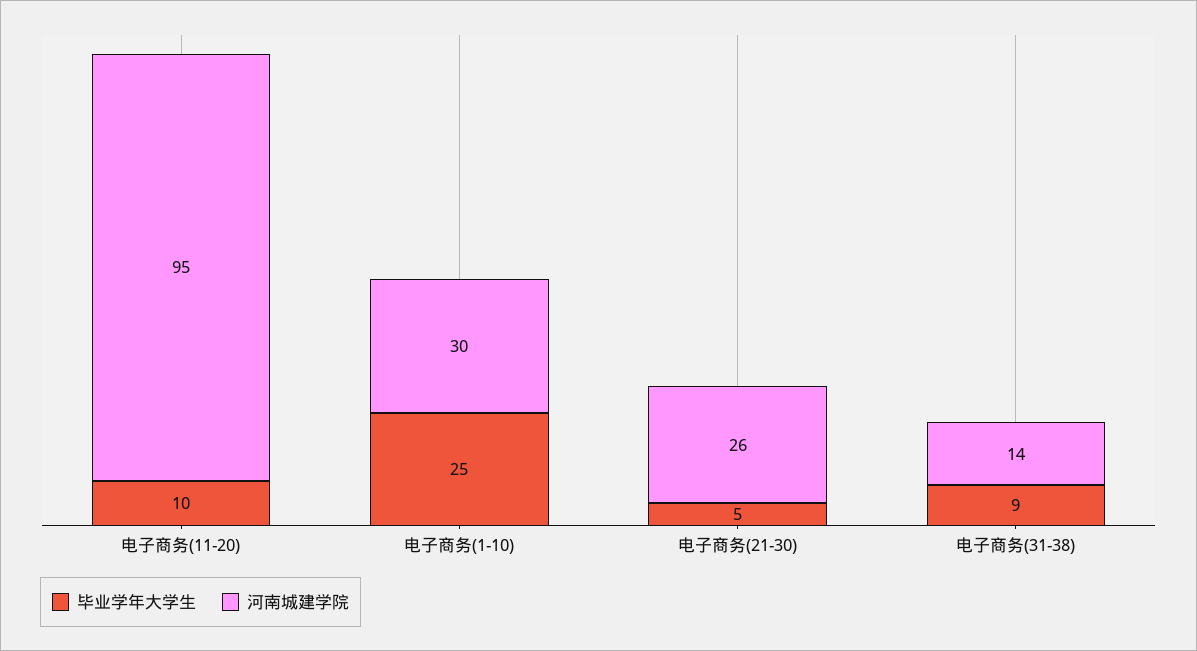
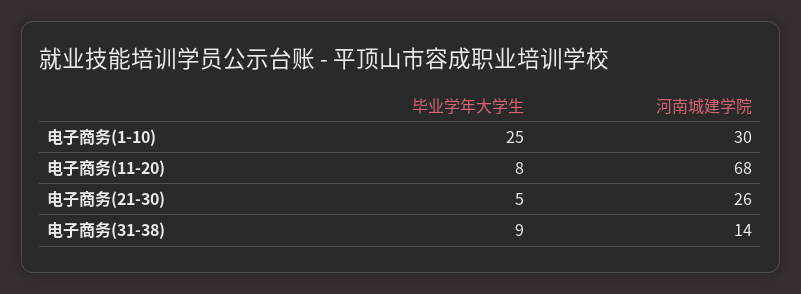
毕业学年大学生, 电子商务(11-20): 10 -> 8
河南城建学院, 电子商务(11-20): 95 -> 68

